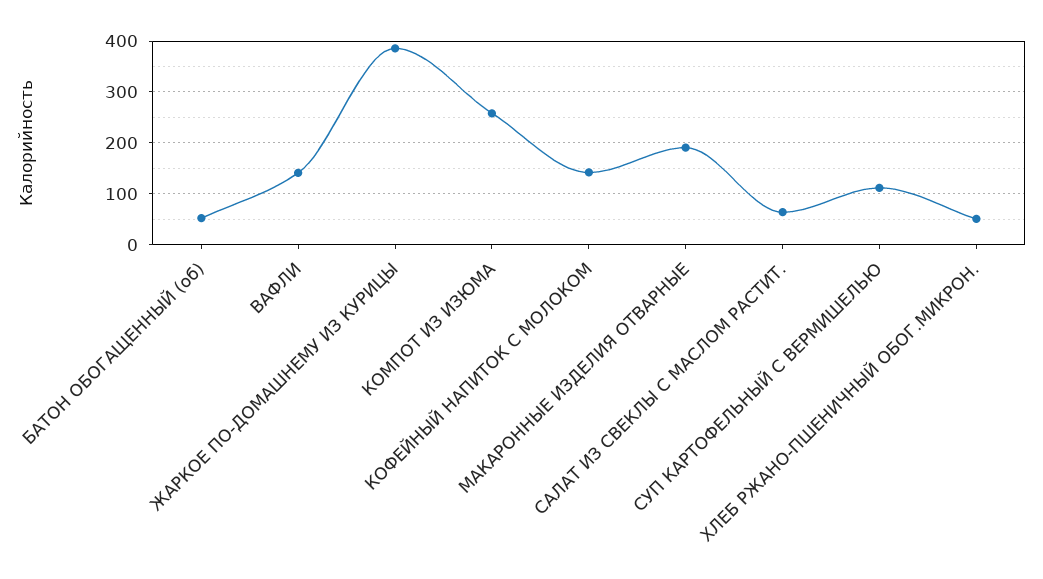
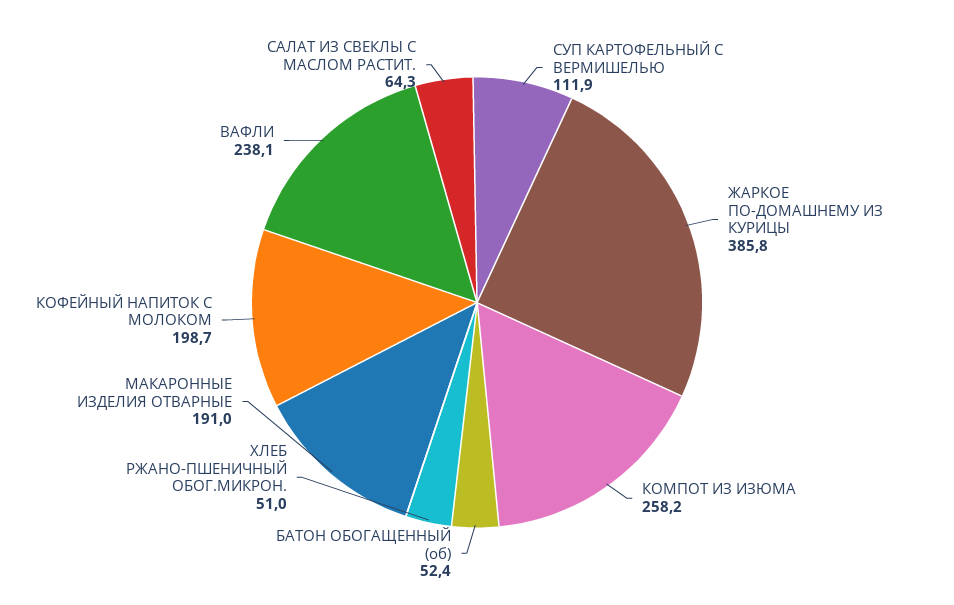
ВАФЛИ: 140 -> 238.1
КОФЕЙНЫЙ НАПИТОК С МОЛОКОМ: 140 -> 198.7

